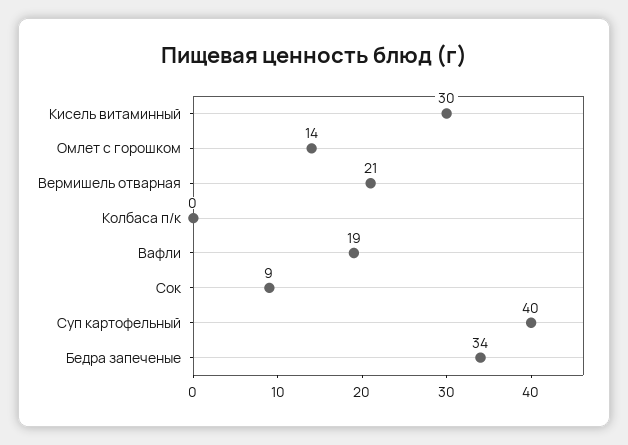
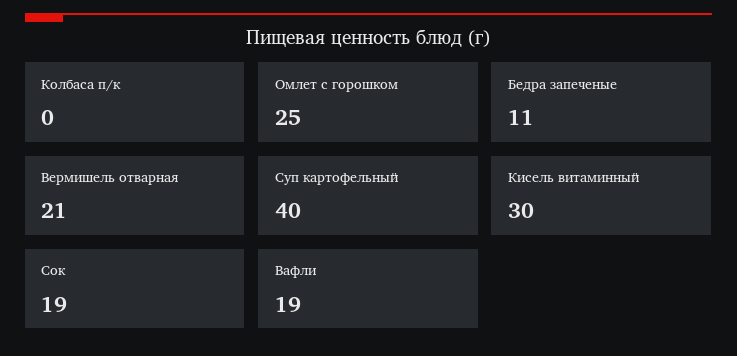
Омлет с горошком: 14 -> 25
Сок: 9 -> 19
Бедра запеченые: 34 -> 11

